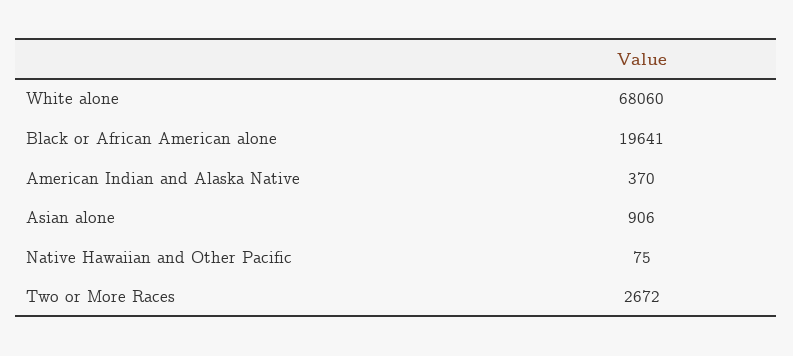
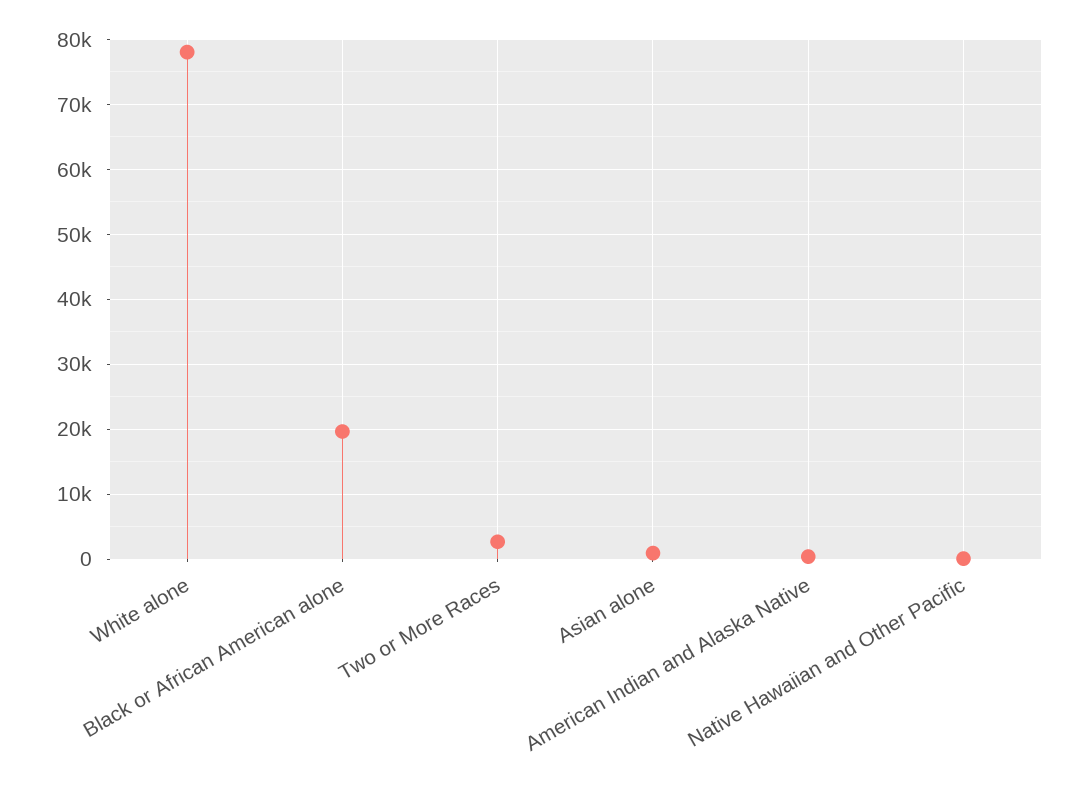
White alone: 68060 -> 78000

